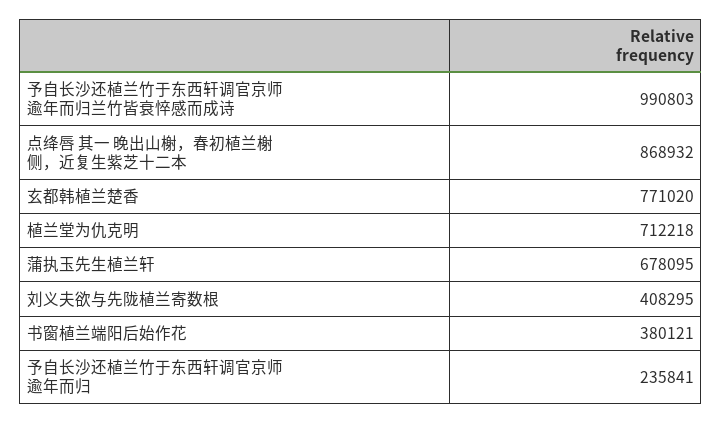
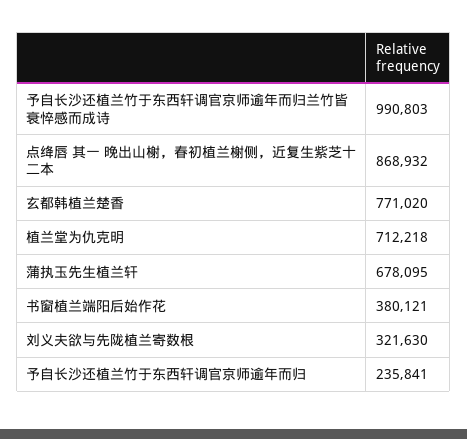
刘义夫欲与先陇植兰寄数根: 408295 -> 321630

